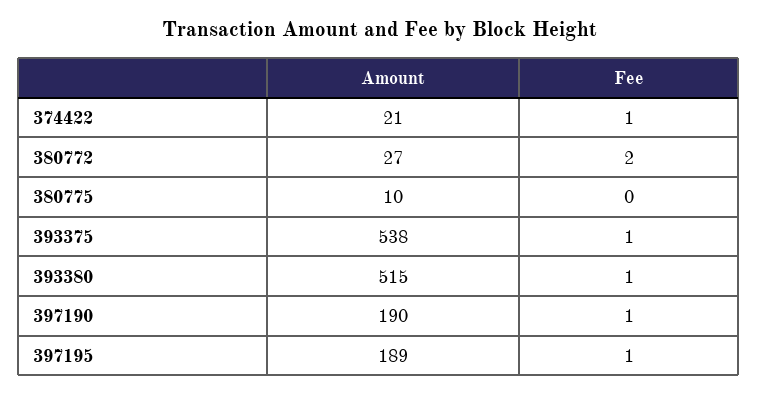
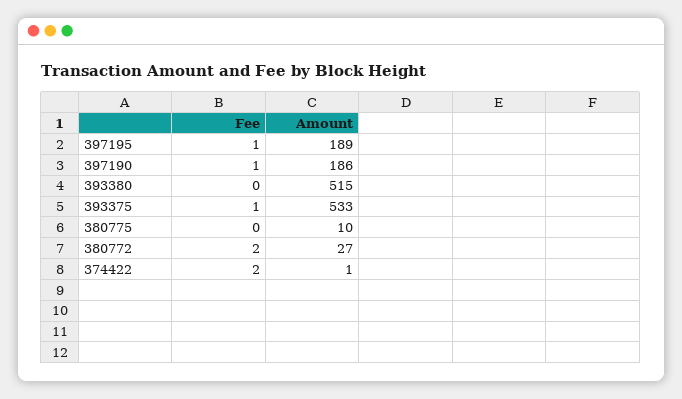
Amount, 374422: 21 -> 1
Fee, 374422: 1 -> 2
Amount, 393375: 538 -> 533
Fee, 393380: 1 -> 0
Amount, 397190: 190 -> 186

